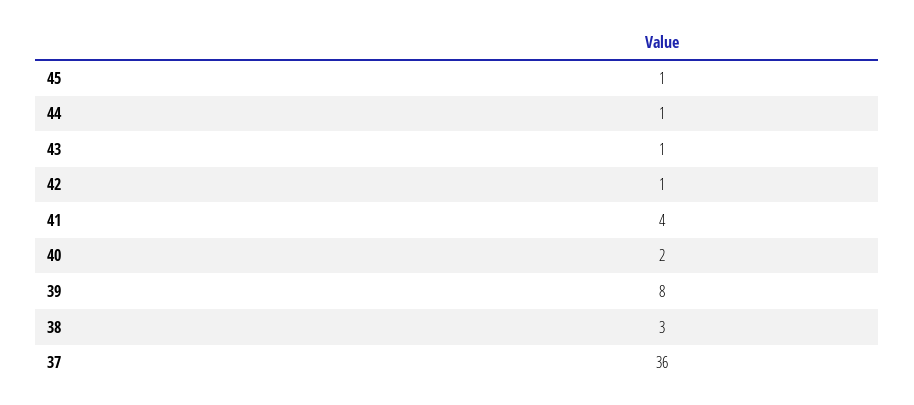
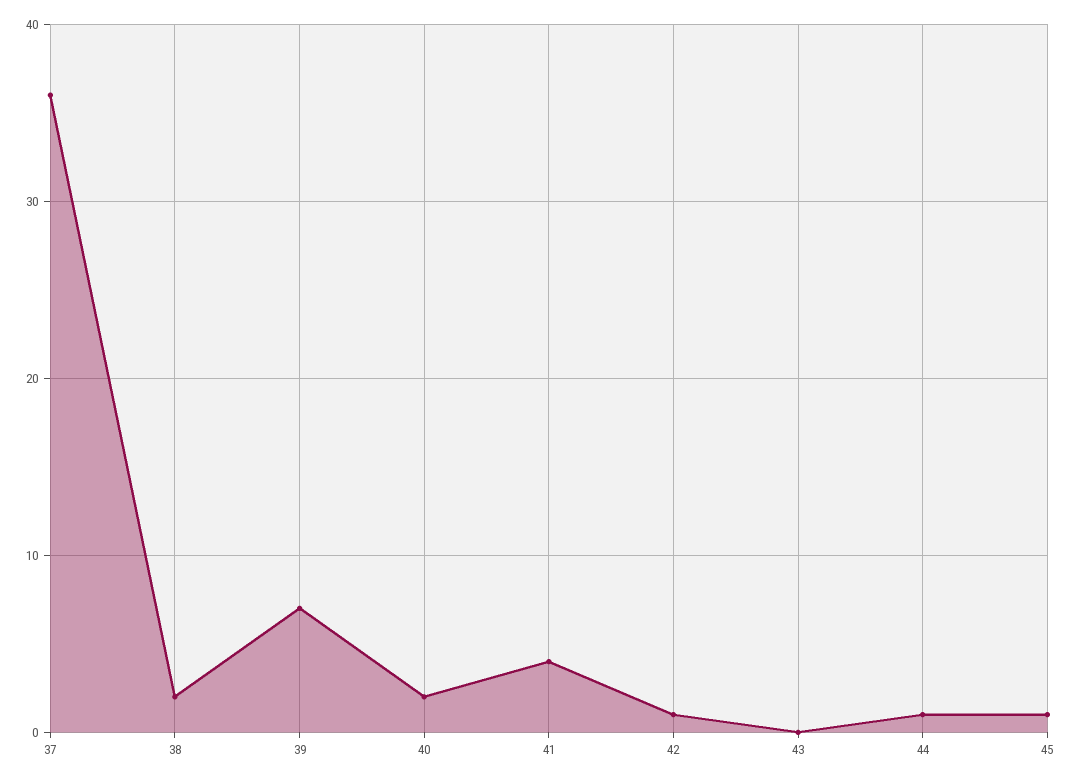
43: 1 -> 0
39: 8 -> 7
38: 3 -> 2

